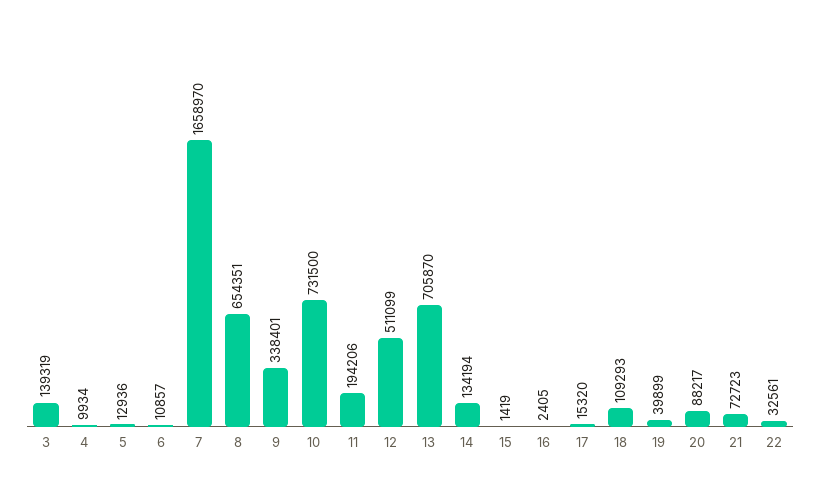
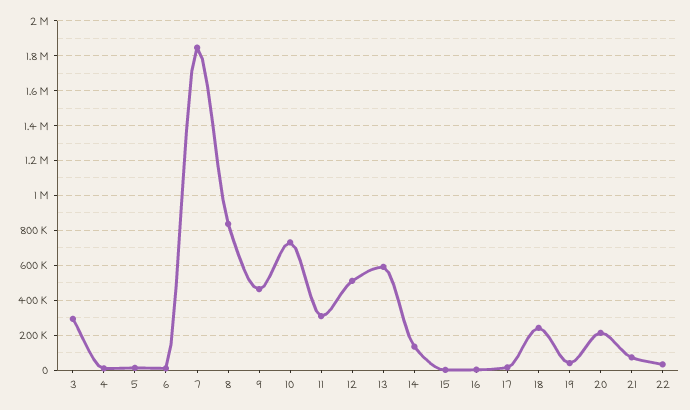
3: 139319 -> 300000
7: 1658970 -> 1850000
8: 654351 -> 850000
9: 338401 -> 450000
11: 194206 -> 300000
13: 705870 -> 600000
18: 109293 -> 250000
20: 88217 -> 200000

